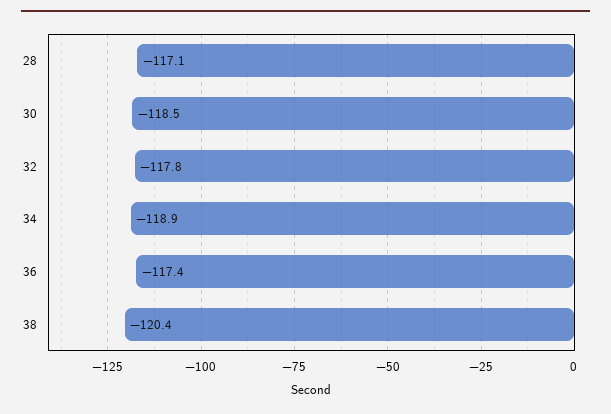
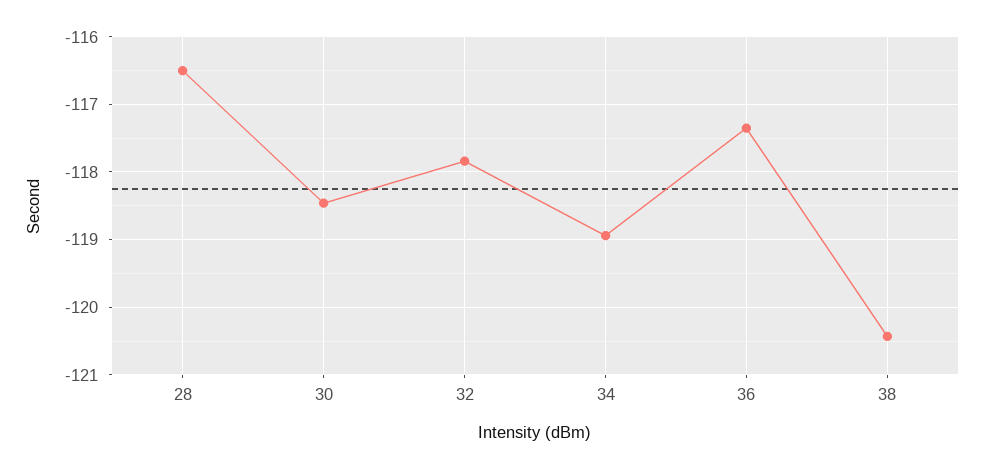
28: -117.1 -> -116.5

